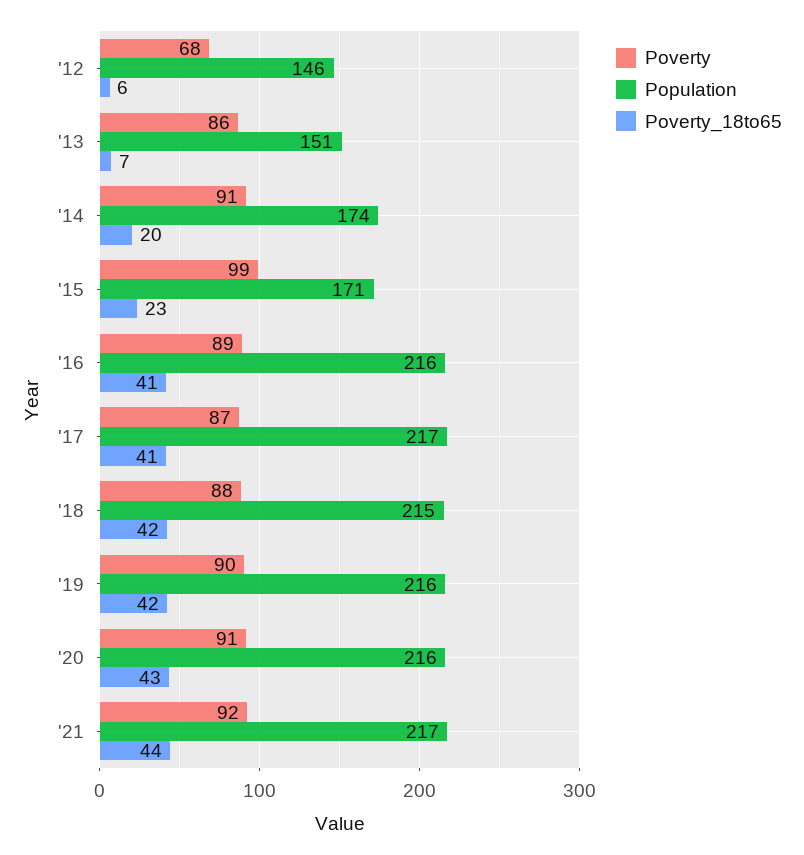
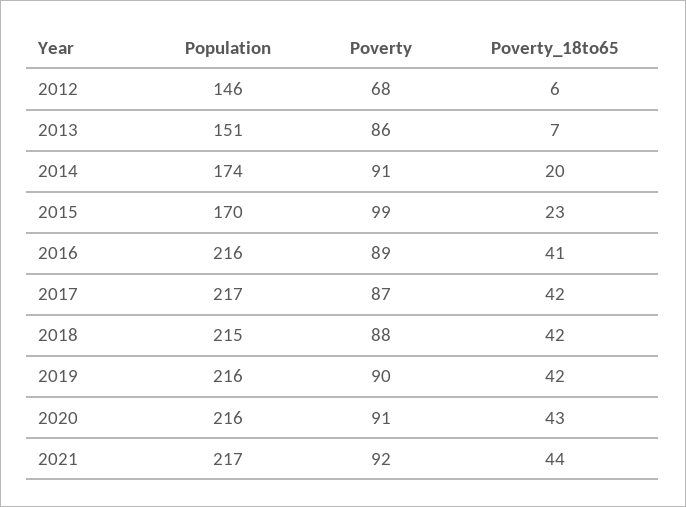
Population, '15: 171 -> 170
Poverty_18to65, '17: 41 -> 42

